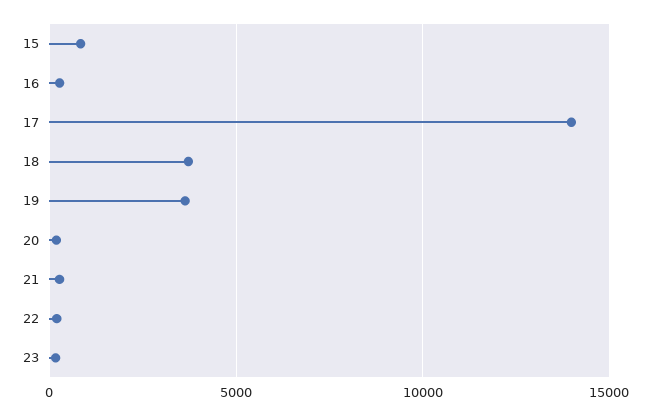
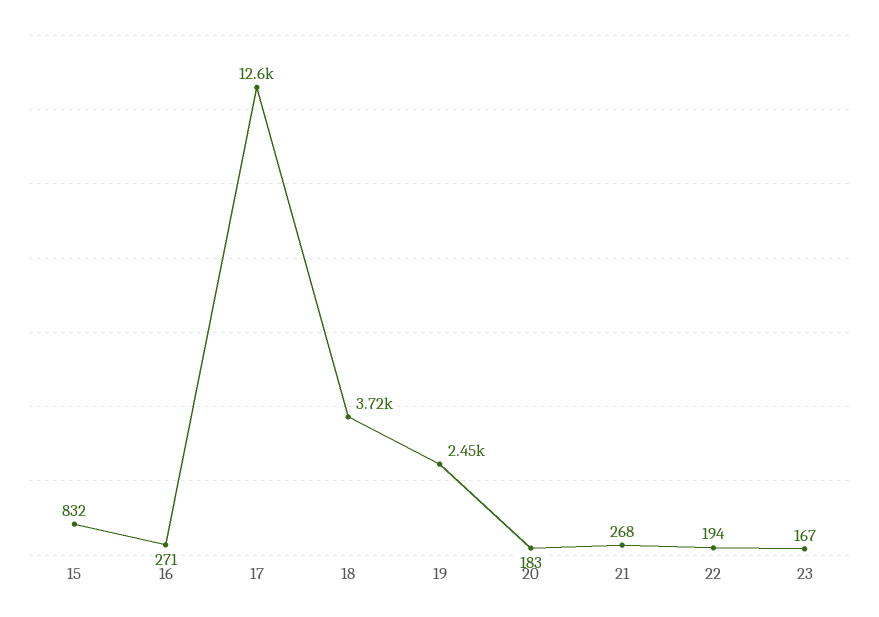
17: 14000 -> 12600
19: 3500 -> 2450

